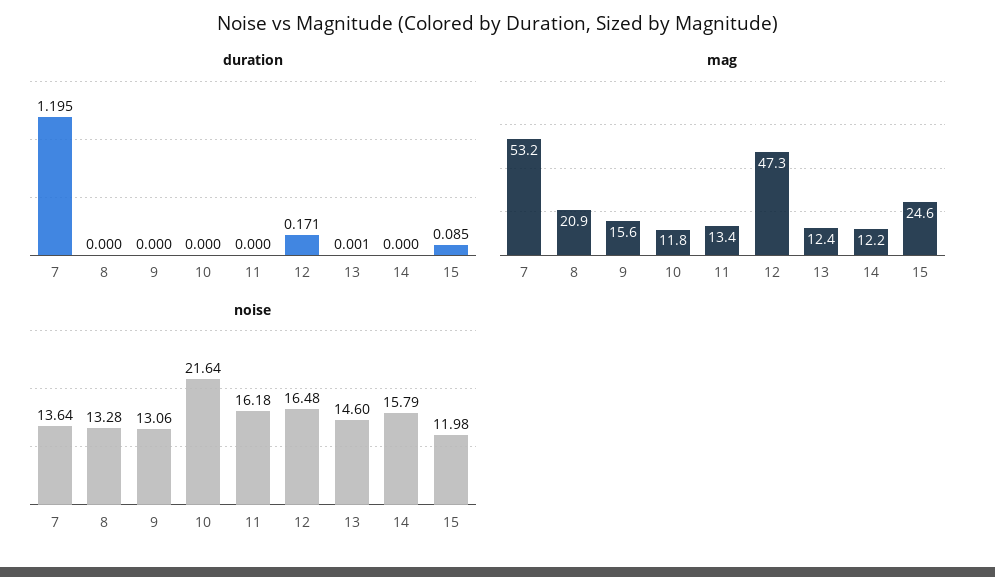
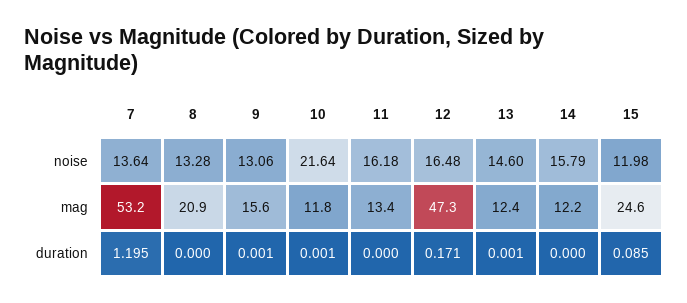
duration, 9: 0 -> 0.001
duration, 10: 0 -> 0.001

